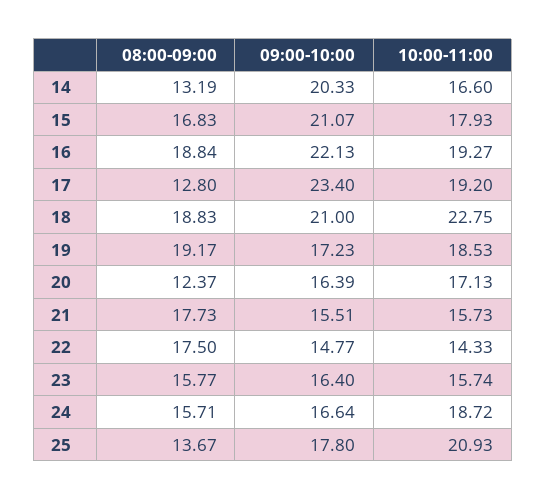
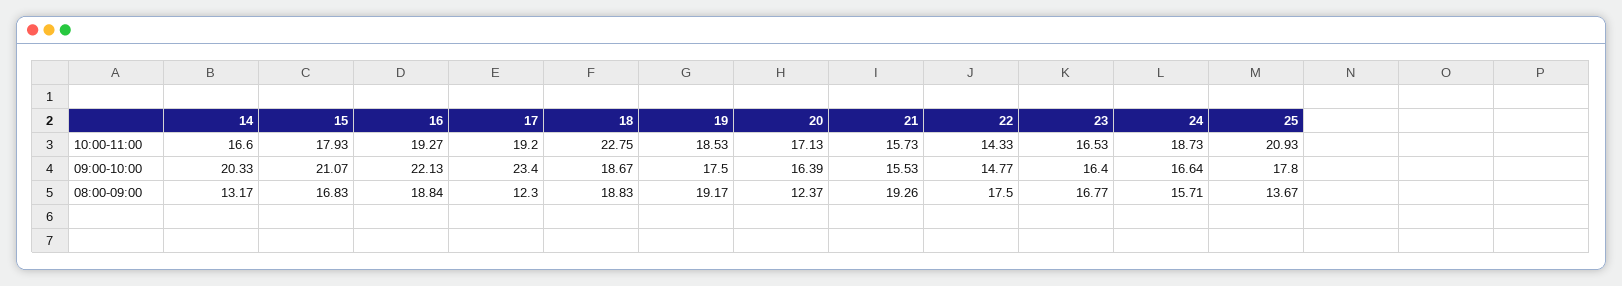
08:00-09:00, 14: 13.19 -> 13.17
08:00-09:00, 17: 12.8 -> 12.3
09:00-10:00, 18: 21 -> 18.67
09:00-10:00, 19: 17.23 -> 17.5
08:00-09:00, 21: 17.73 -> 19.26
09:00-10:00, 21: 15.51 -> 15.53
08:00-09:00, 23: 15.77 -> 16.77
10:00-11:00, 23: 15.74 -> 16.53
10:00-11:00, 24: 18.72 -> 18.73

